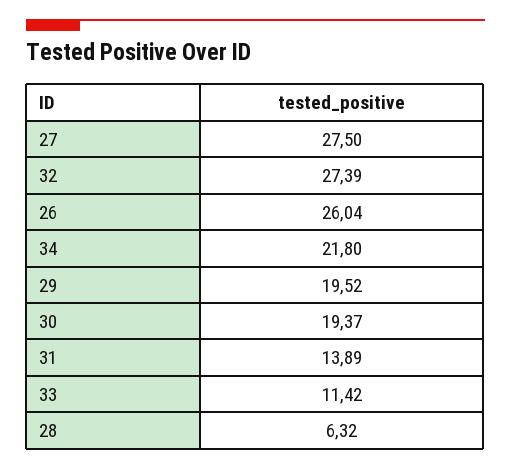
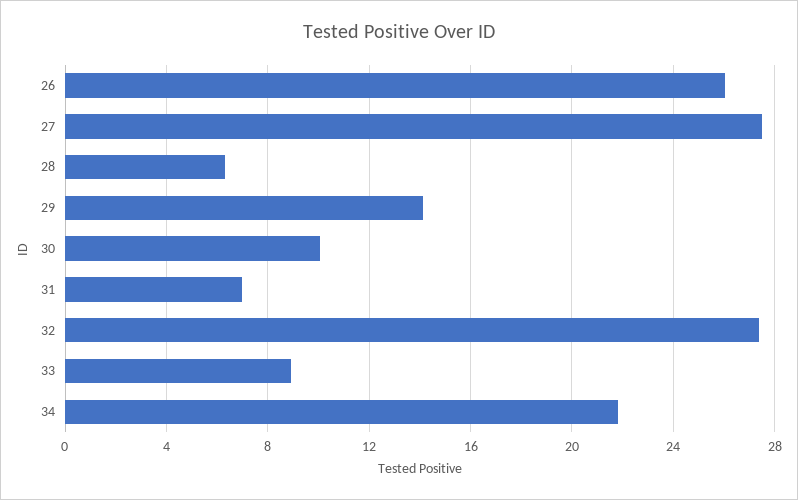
29: 19.52 -> 14
30: 19.37 -> 10
31: 13.89 -> 7
33: 11.42 -> 9

